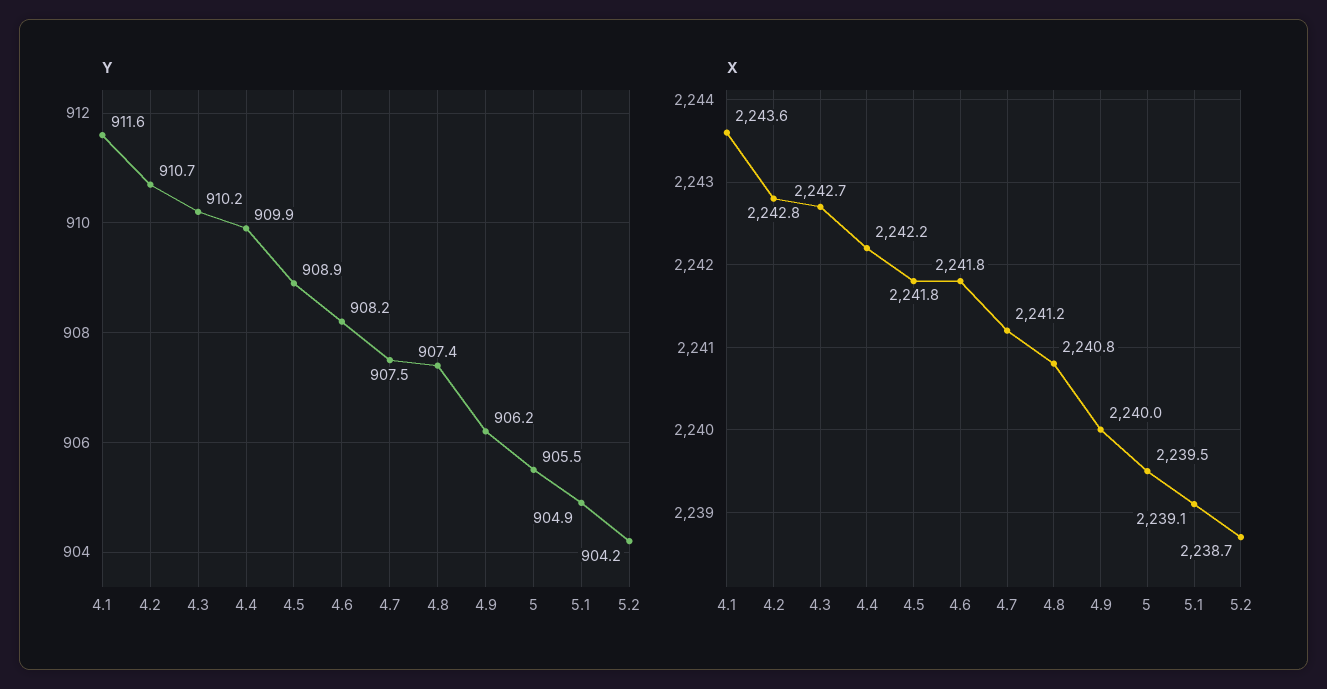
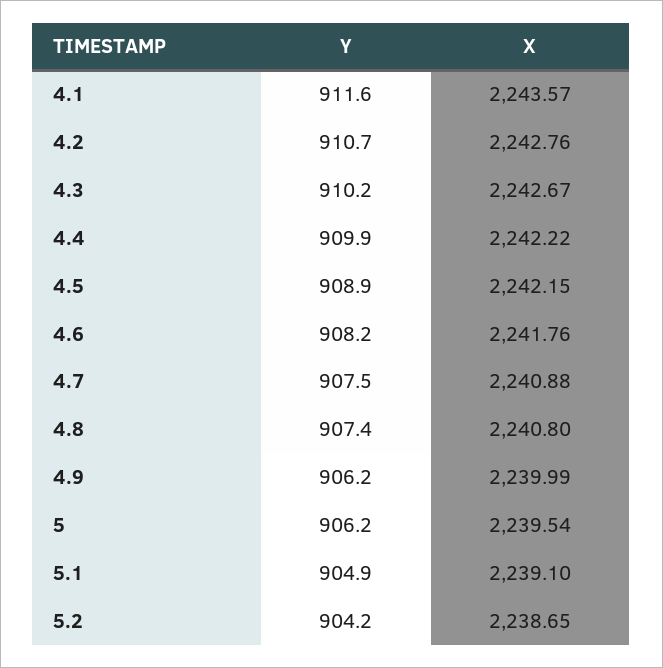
Y, 5: 905.5 -> 906.2
X, 4.5: 2241.8 -> 2242.15
X, 4.7: 2241.2 -> 2240.88

